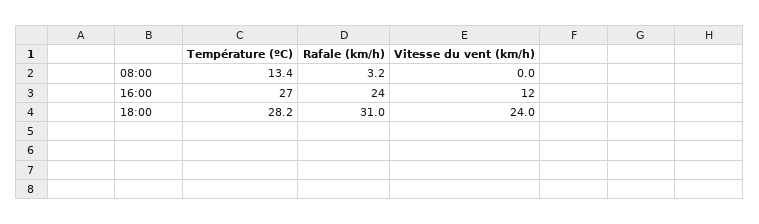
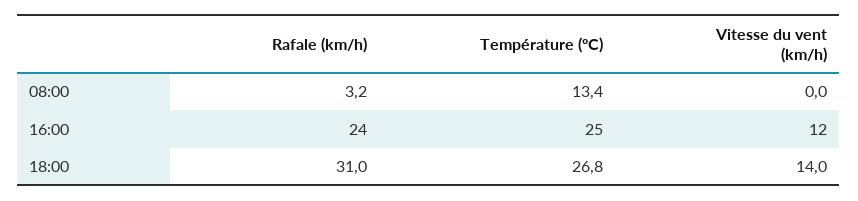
Température (ºC), 16:00: 27 -> 25
Température (ºC), 18:00: 28.2 -> 26.8
Vitesse du vent (km/h), 18:00: 24 -> 14

